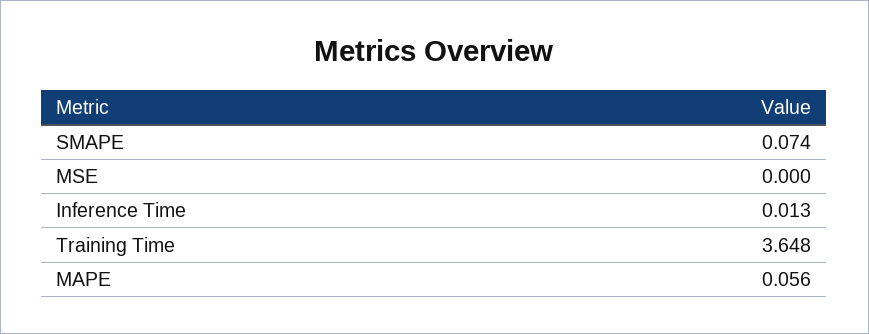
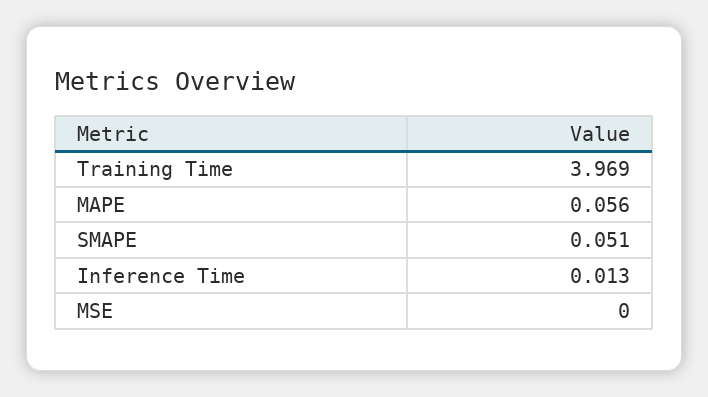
SMAPE: 0.074 -> 0.051
Training Time: 3.648 -> 3.969

